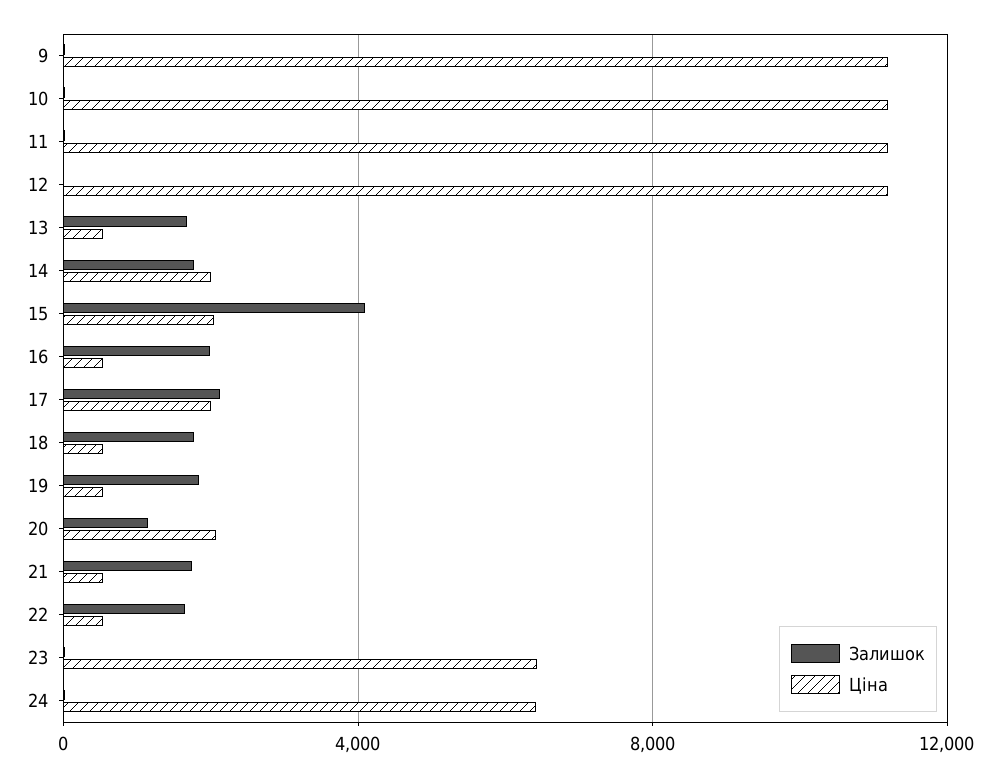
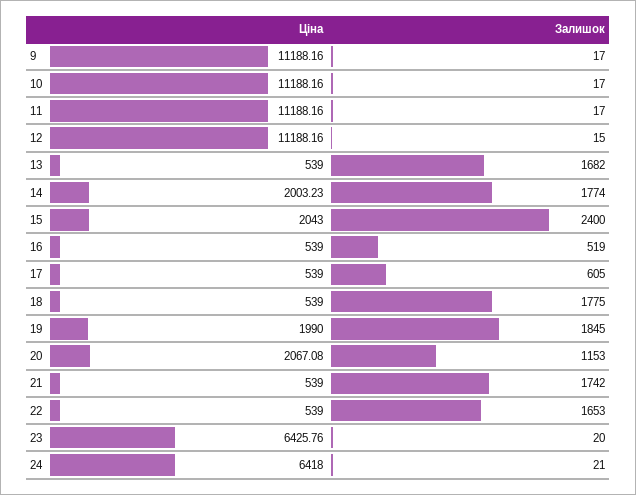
Залишок, 15: 4000 -> 2400
Залишок, 16: 2000 -> 519
Залишок, 17: 2000 -> 605
Ціна, 17: 2000 -> 539
Ціна, 19: 500 -> 1990

